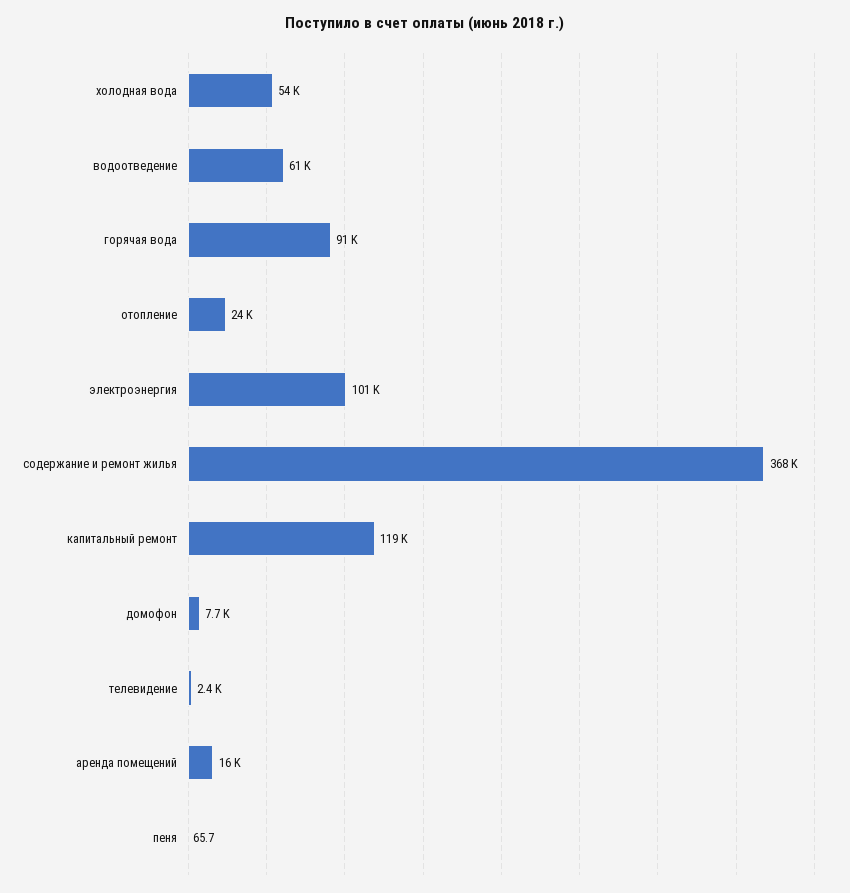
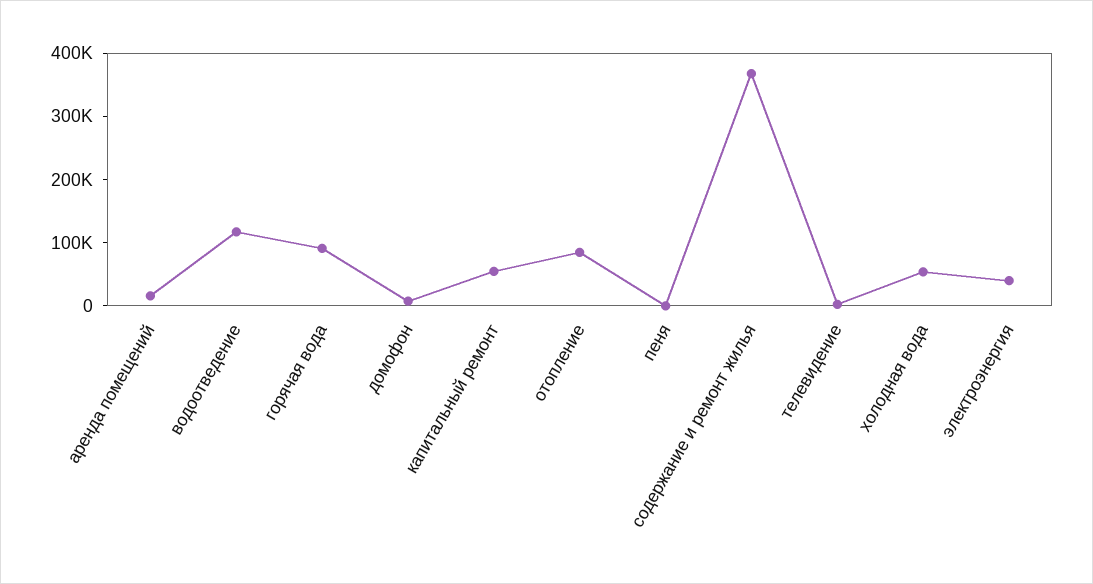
водоотведение: 61000 -> 120000
отопление: 24000 -> 80000
электроэнергия: 101000 -> 40000
капитальный ремонт: 119000 -> 60000

